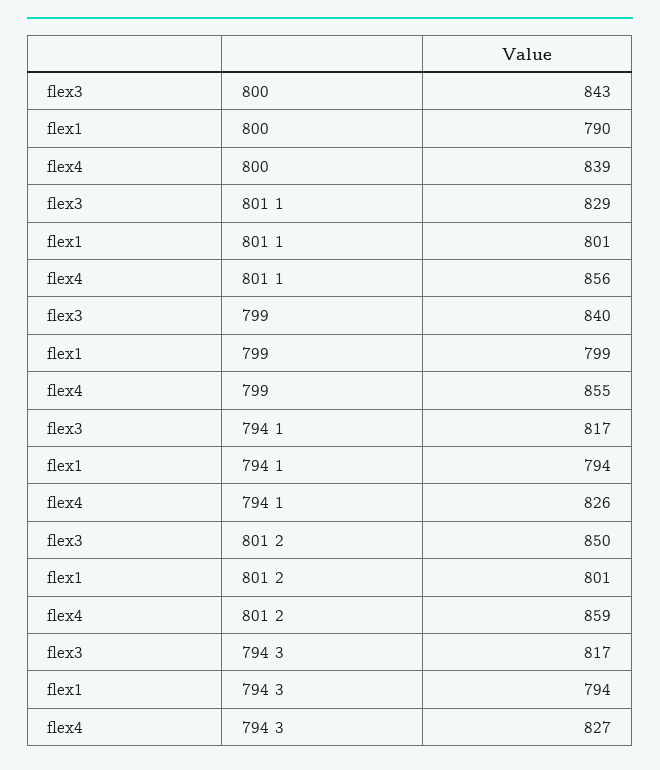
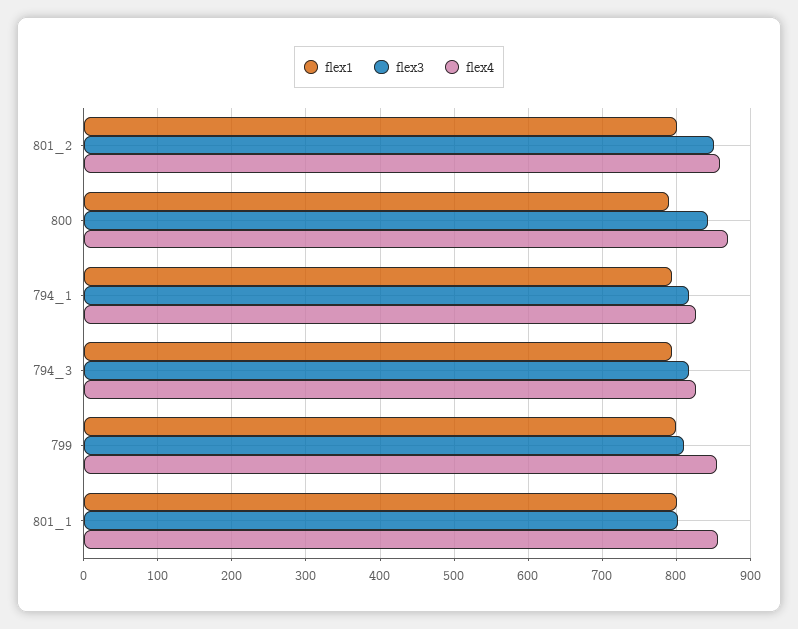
flex4, 800: 839 -> 870
flex3, 801 1: 829 -> 800
flex3, 799: 840 -> 810

